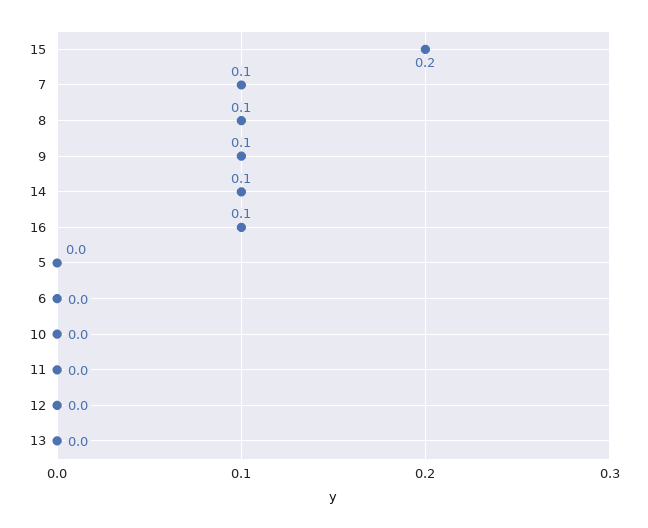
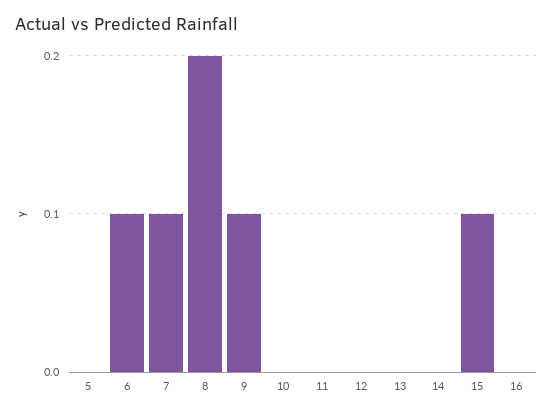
15: 0.2 -> 0.1
8: 0.1 -> 0.2
14: 0.1 -> 0
16: 0.1 -> 0
6: 0 -> 0.1

